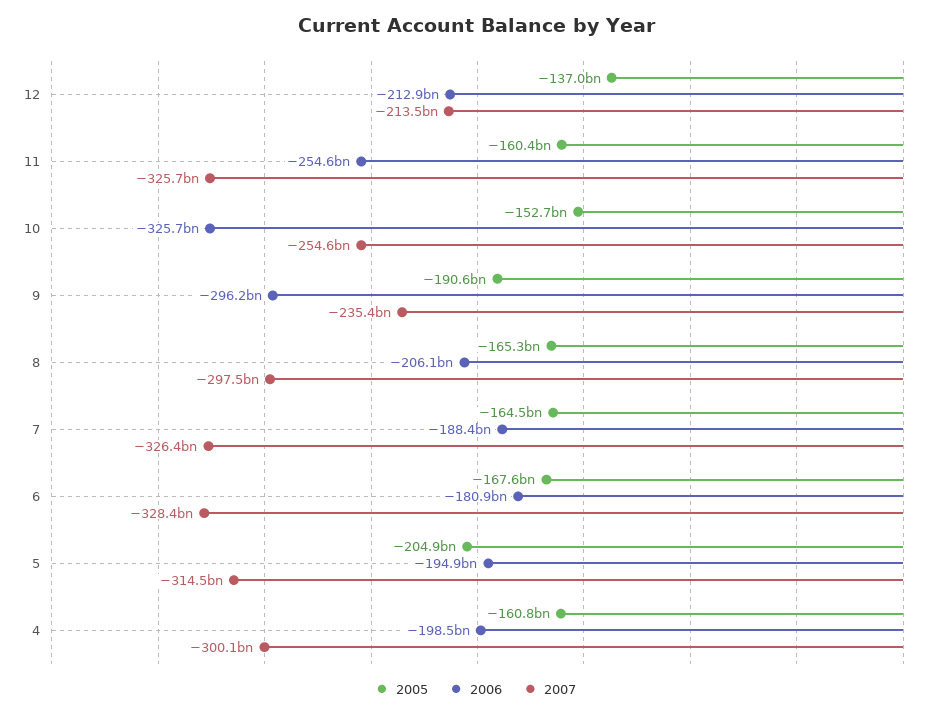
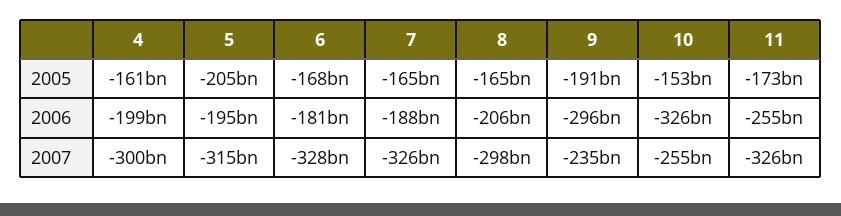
2005, 12: -137000000000 -> none
2006, 12: -212900000000 -> none
2007, 12: -213500000000 -> none
2005, 11: -160400000000 -> -173000000000

